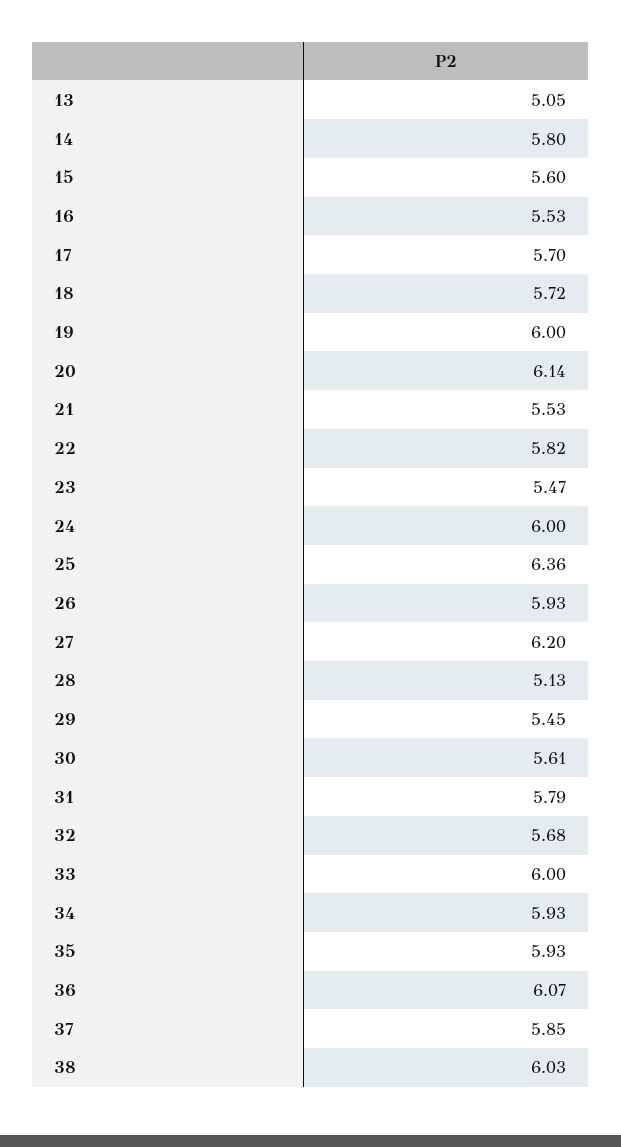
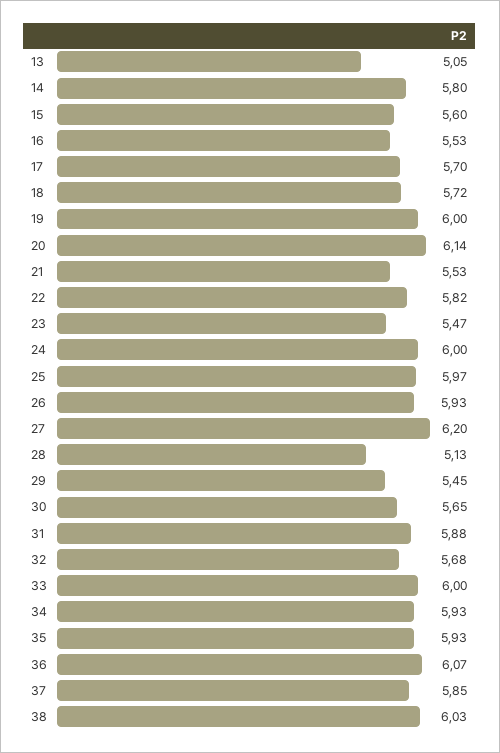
25: 6.36 -> 5.97
30: 5.61 -> 5.65
31: 5.79 -> 5.88

